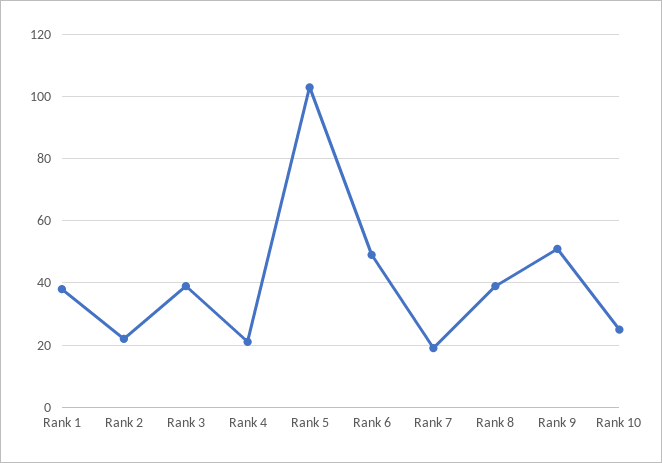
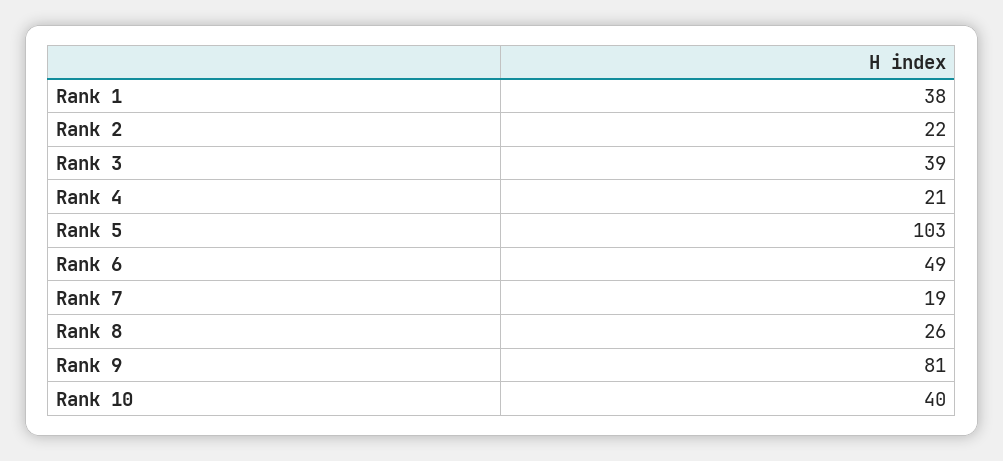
Rank 8: 40 -> 26
Rank 9: 50 -> 81
Rank 10: 25 -> 40

